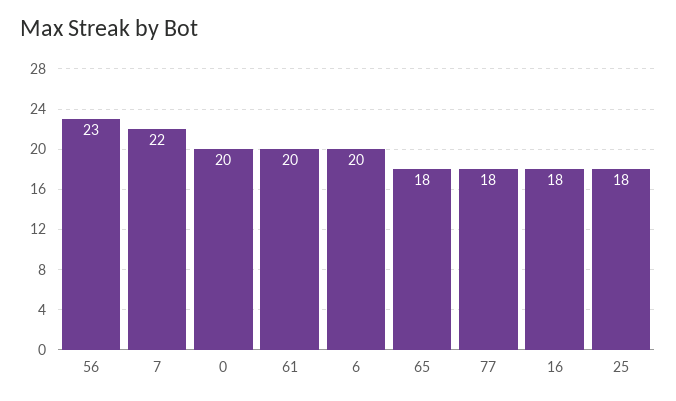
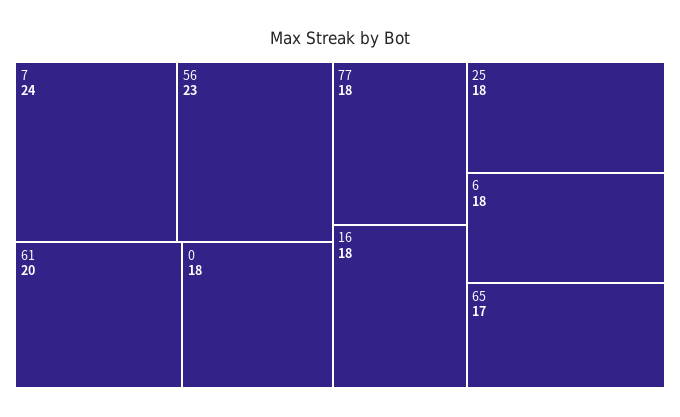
7: 22 -> 24
0: 20 -> 18
6: 20 -> 18
65: 18 -> 17

